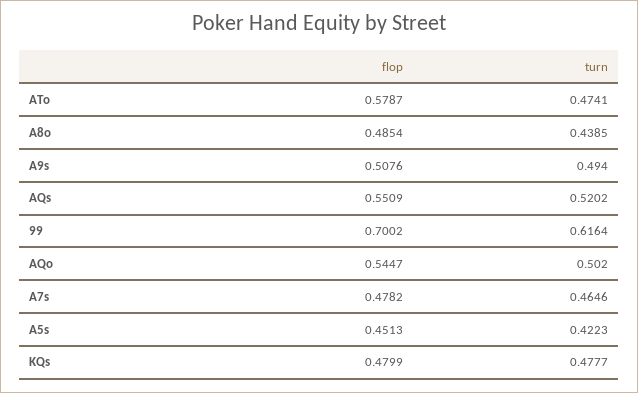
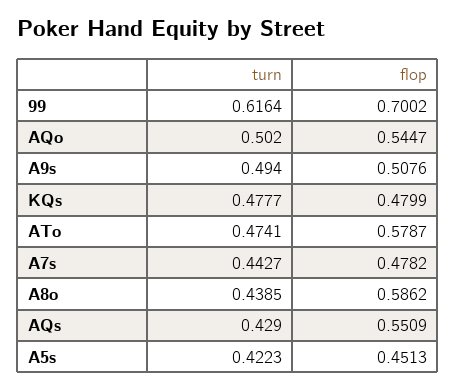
flop, A8o: 0.4854 -> 0.5862
turn, AQs: 0.5202 -> 0.429
turn, A7s: 0.4646 -> 0.4427

